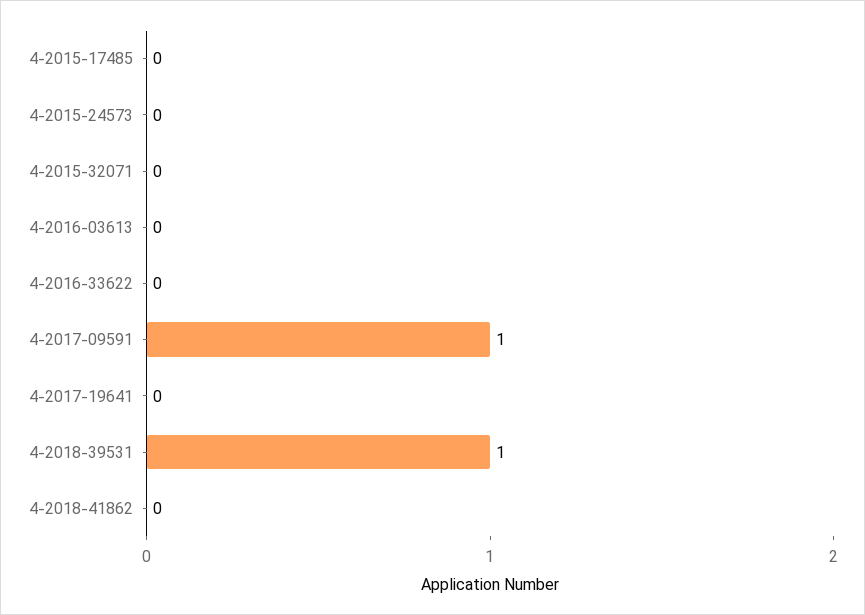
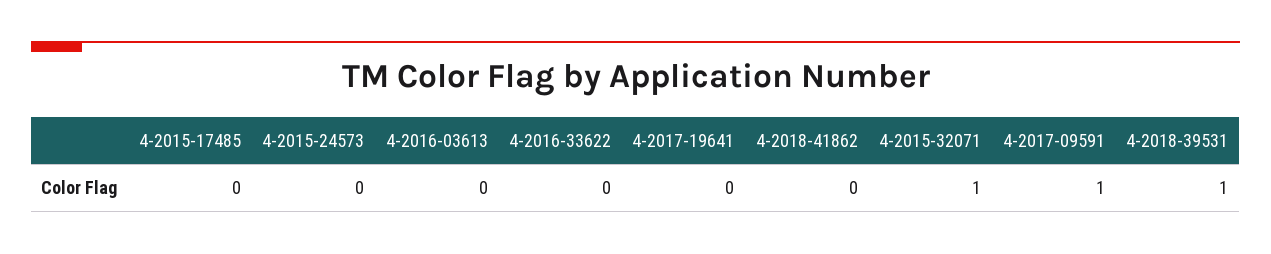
4-2015-32071: 0 -> 1

